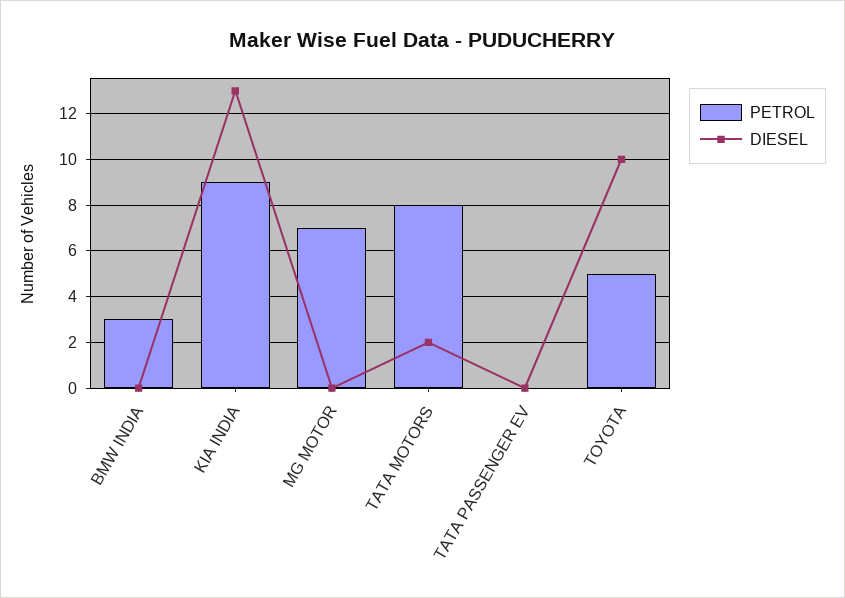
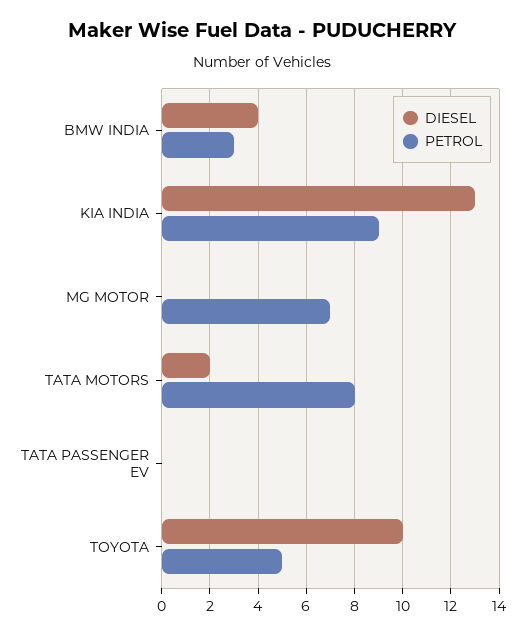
DIESEL, BMW INDIA: 0 -> 4

